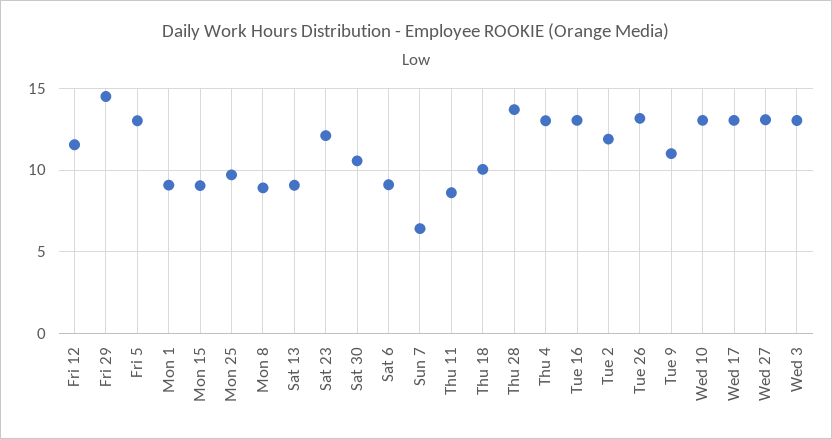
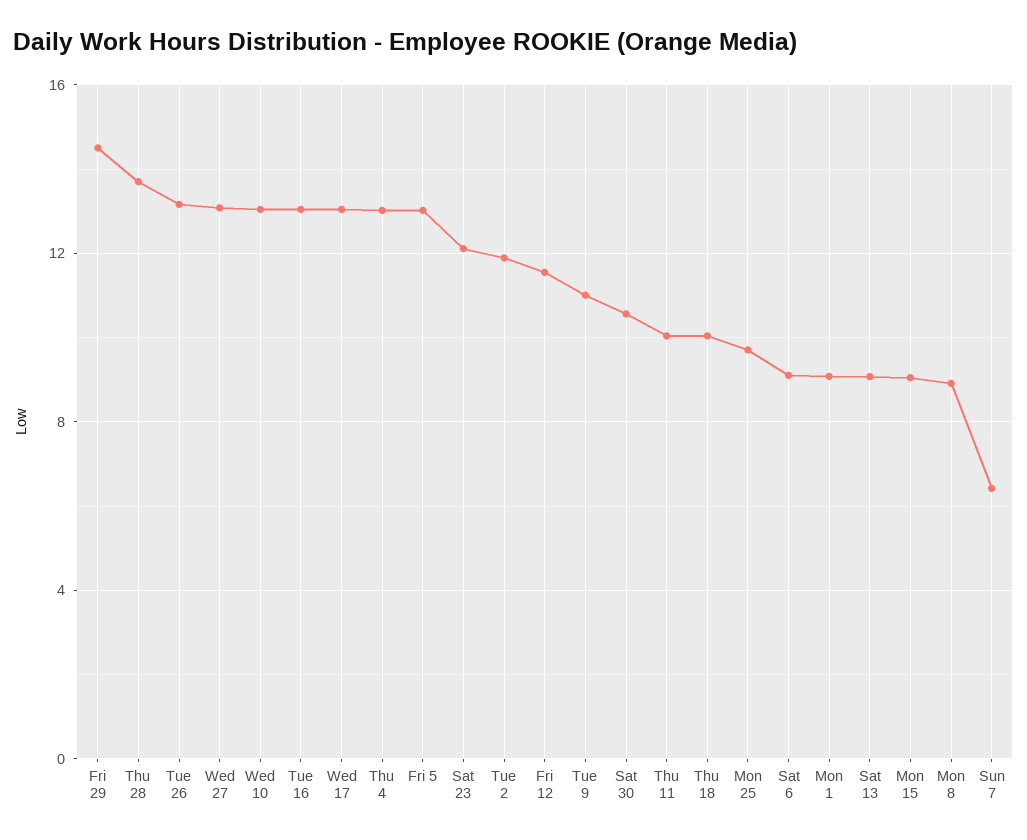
Thu 11: 8.5 -> 10
Wed 3: 13 -> none

